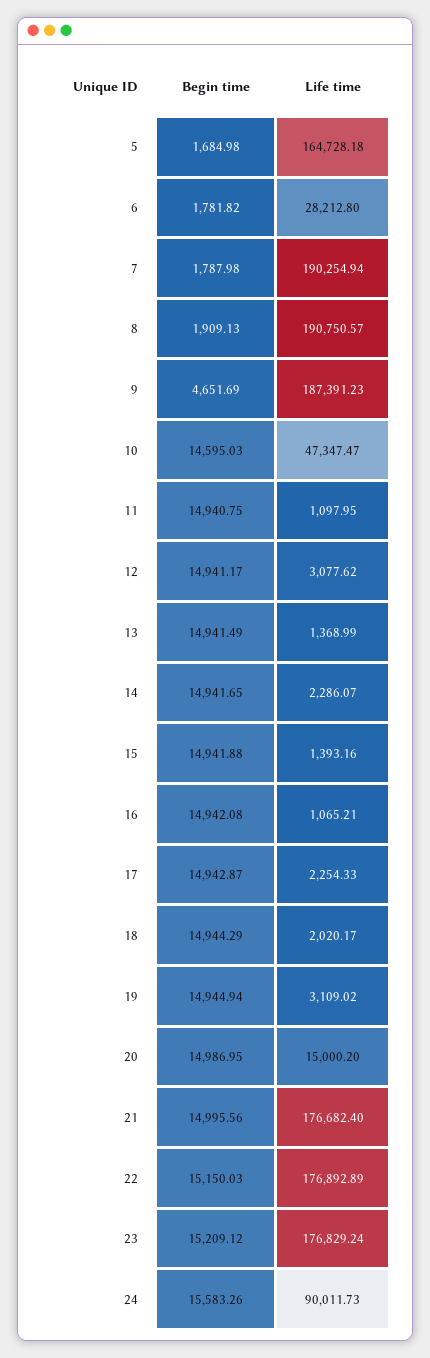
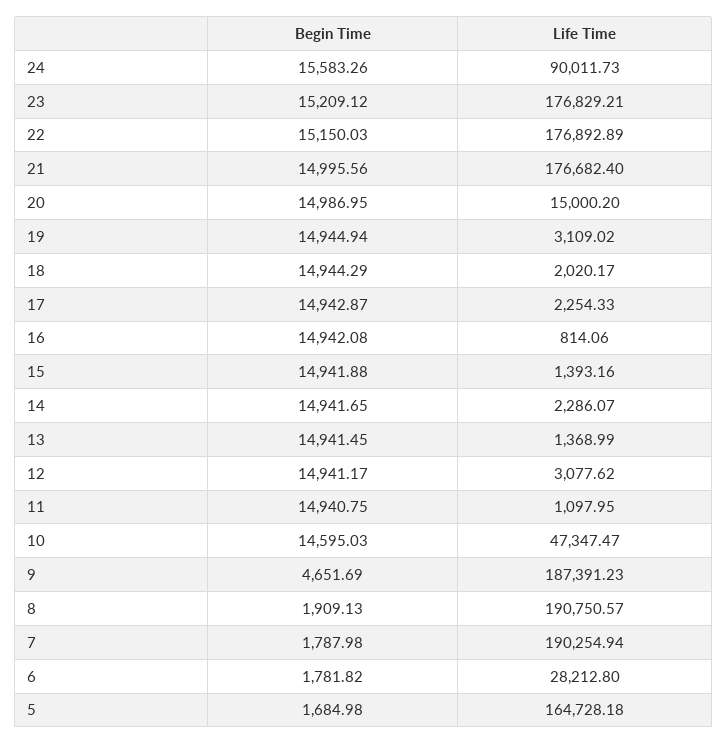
Begin time, 13: 14941.49 -> 14941.45
Life time, 16: 1065.21 -> 814.06
Life time, 23: 176829.24 -> 176829.21

